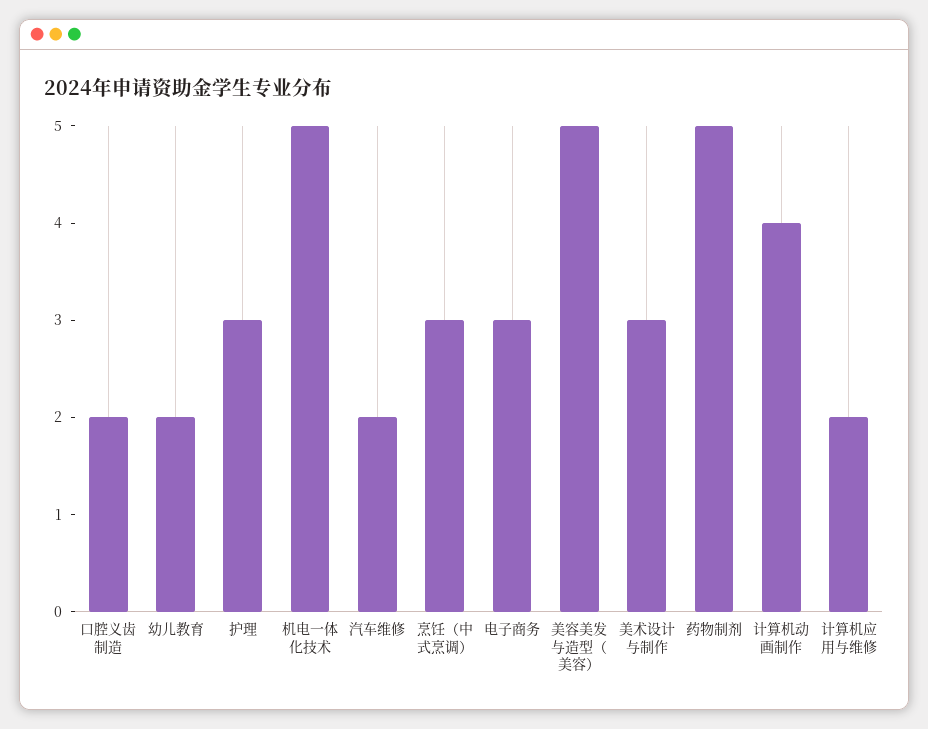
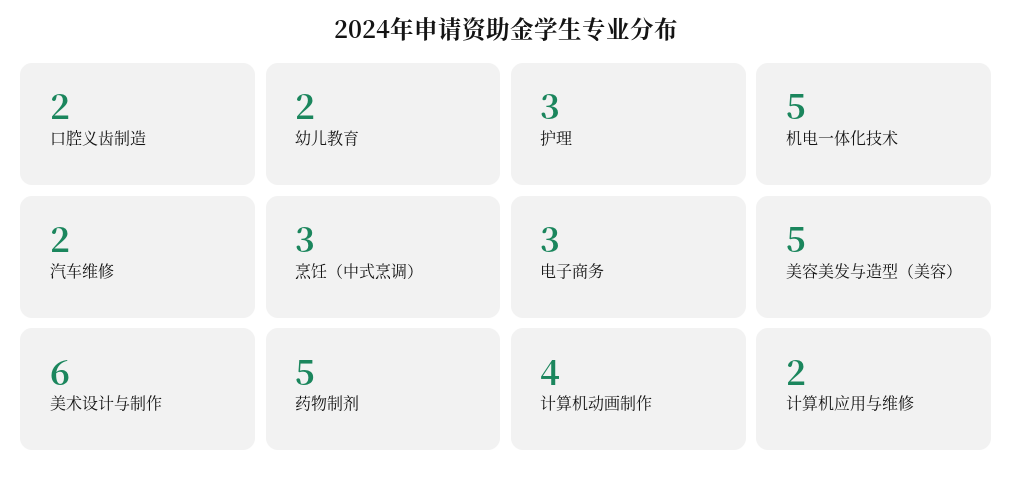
美术设计与制作: 3 -> 6

